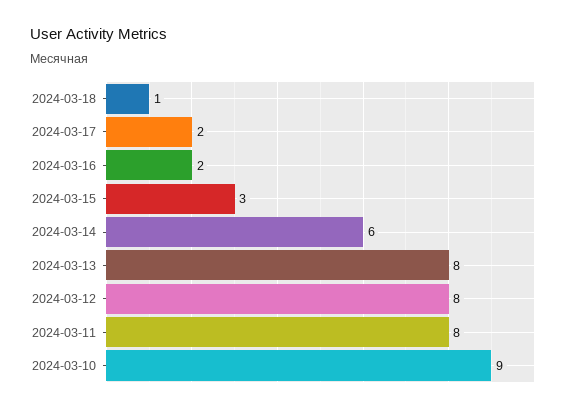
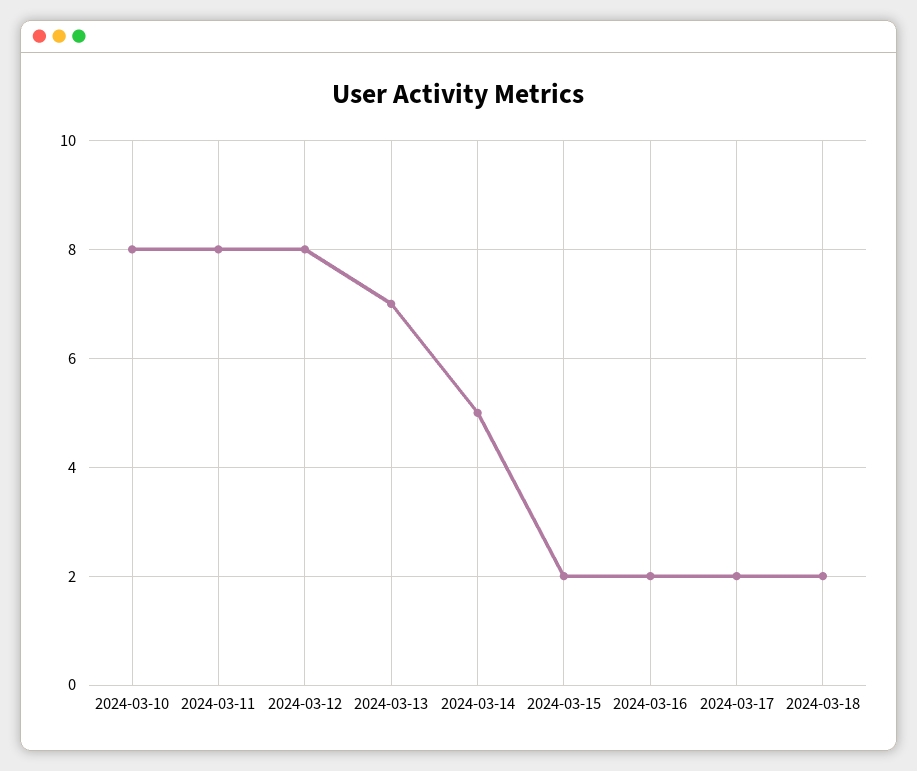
2024-03-18: 1 -> 2
2024-03-15: 3 -> 2
2024-03-14: 6 -> 5
2024-03-13: 8 -> 7
2024-03-10: 9 -> 8

